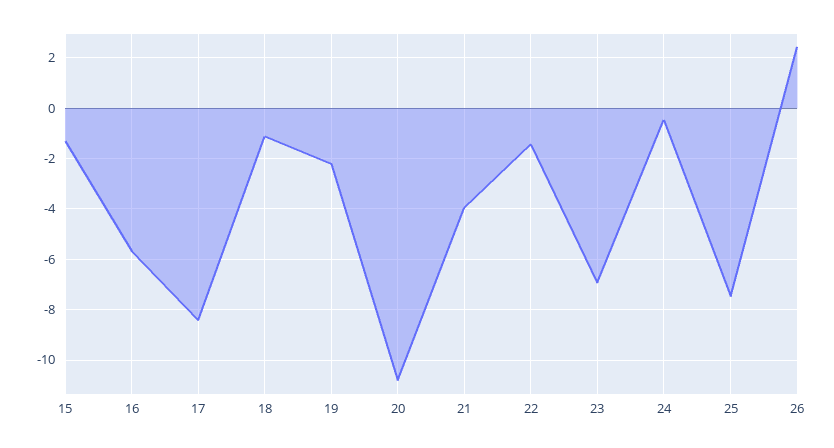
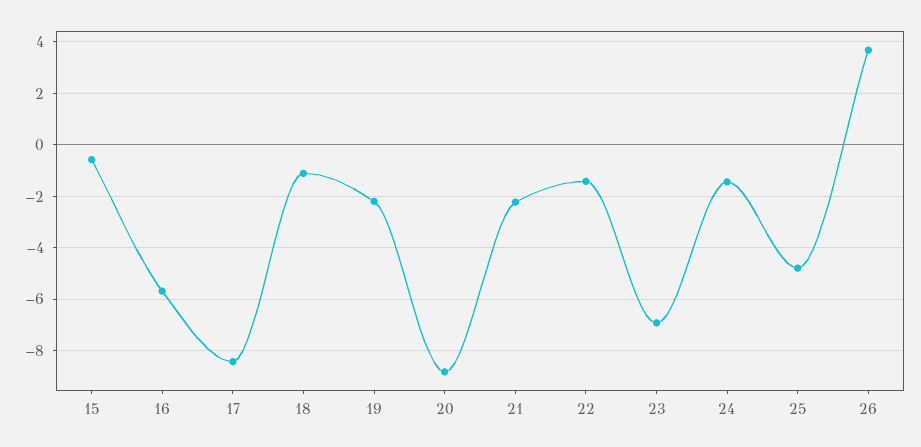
15: -1.25 -> -0.5
20: -10.75 -> -8.75
21: -4 -> -2.25
24: -0.5 -> -1.5
25: -7.5 -> -4.75
26: 2.5 -> 3.75

